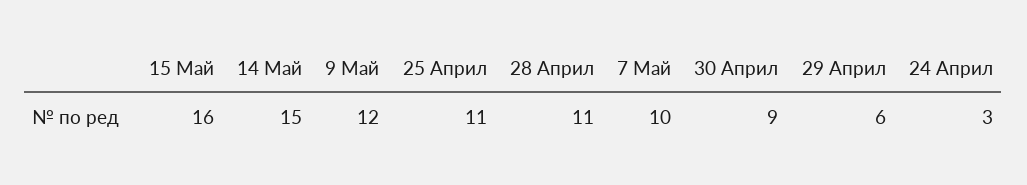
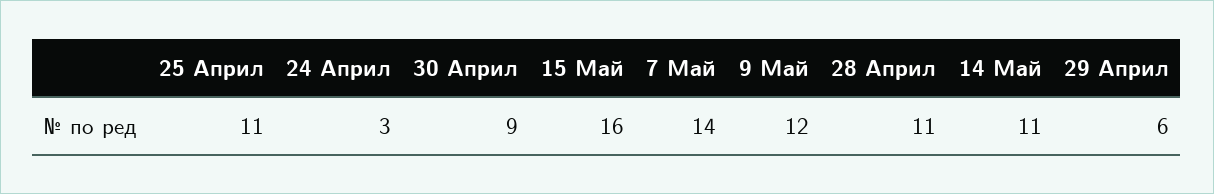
14 Май: 15 -> 11
7 Май: 10 -> 14

